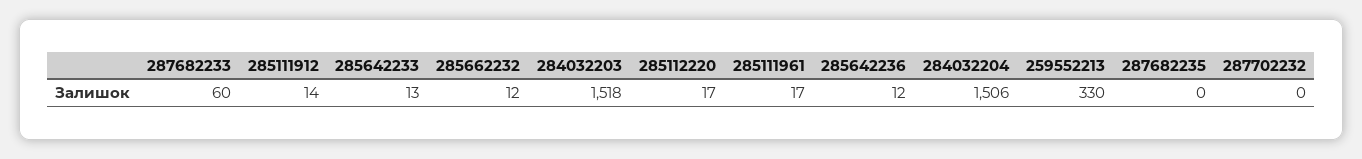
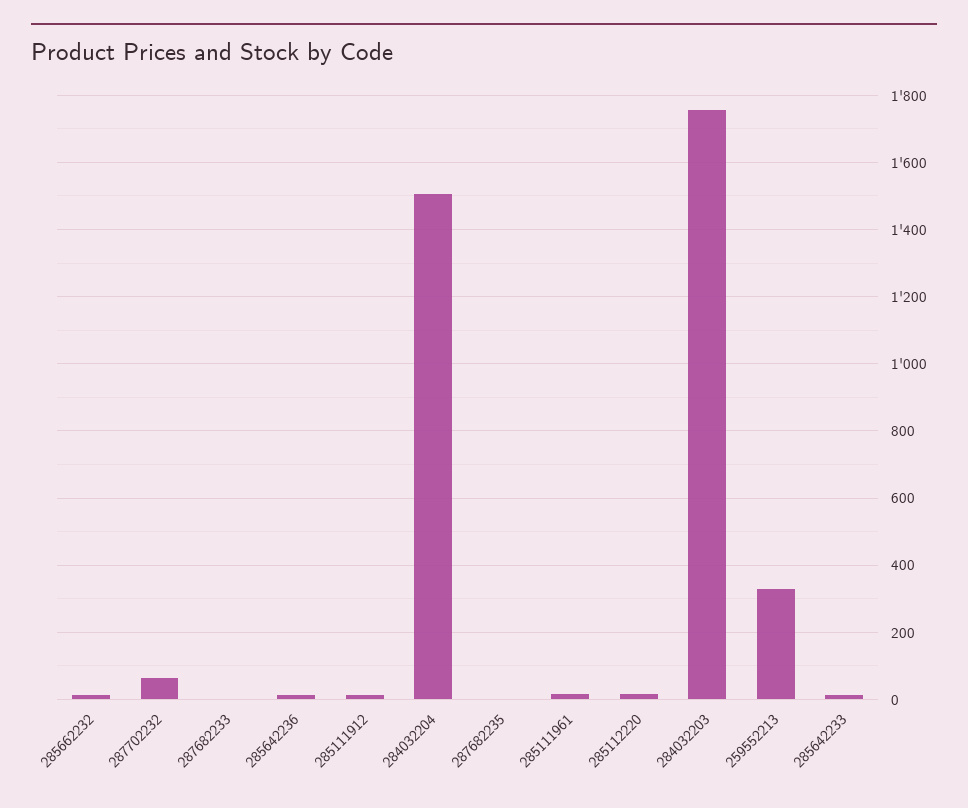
287682233: 60 -> 0
284032203: 1518 -> 1760
287702232: 0 -> 60

